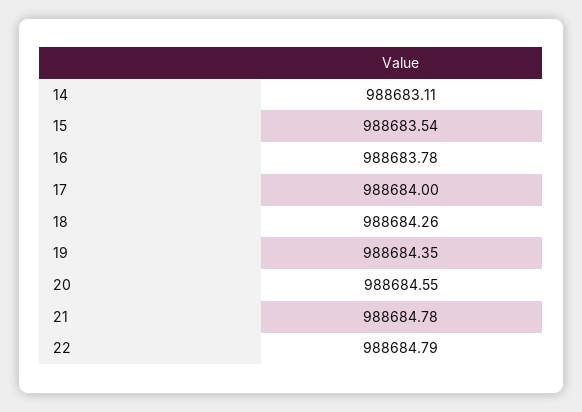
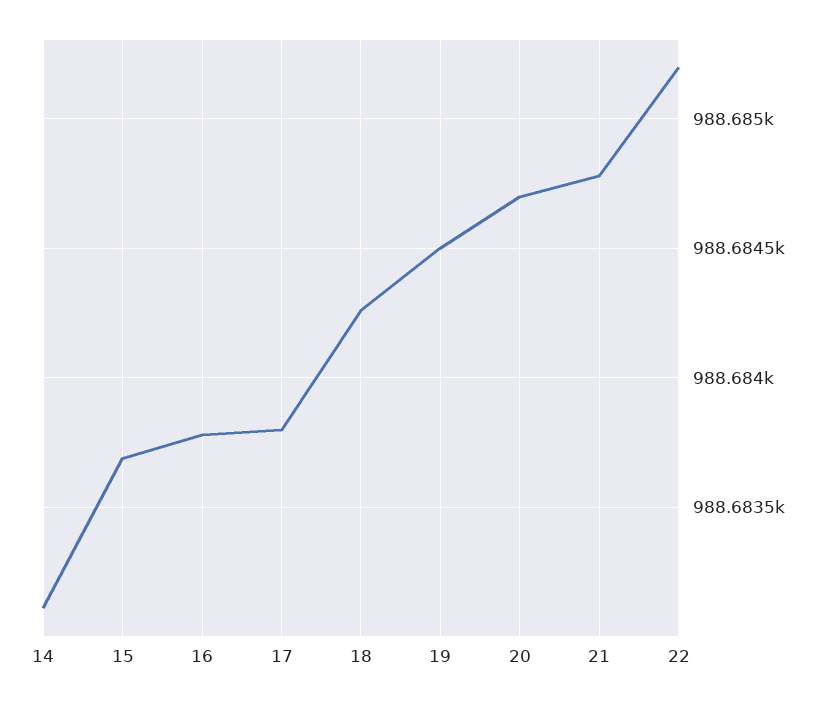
15: 988683.54 -> 988683.7
17: 988684 -> 988683.8
19: 988684.35 -> 988684.5
20: 988684.55 -> 988684.7
22: 988684.79 -> 988685.2

